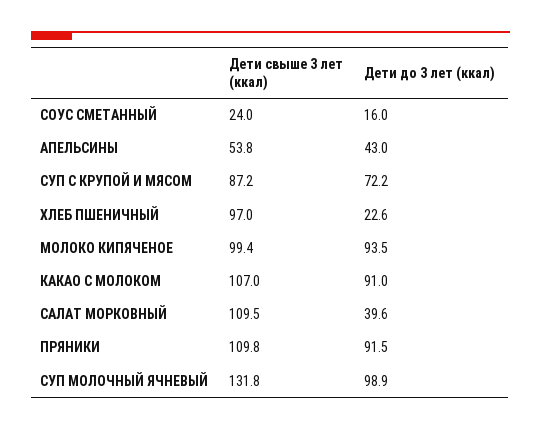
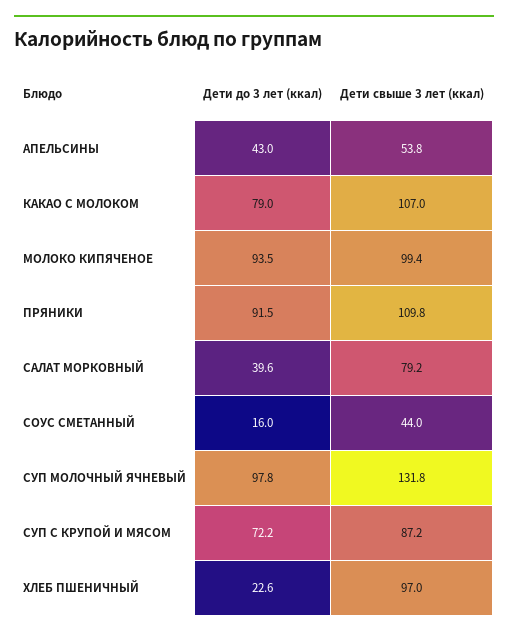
Дети свыше 3 лет (ккал), СОУС СМЕТАННЫЙ: 24 -> 44
Дети до 3 лет (ккал), КАКАО С МОЛОКОМ: 91 -> 79
Дети свыше 3 лет (ккал), САЛАТ МОРКОВНЫЙ: 109.5 -> 79.2
Дети до 3 лет (ккал), СУП МОЛОЧНЫЙ ЯЧНЕВЫЙ: 98.9 -> 97.8

